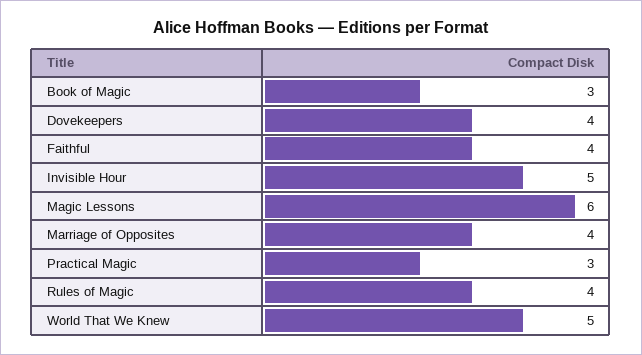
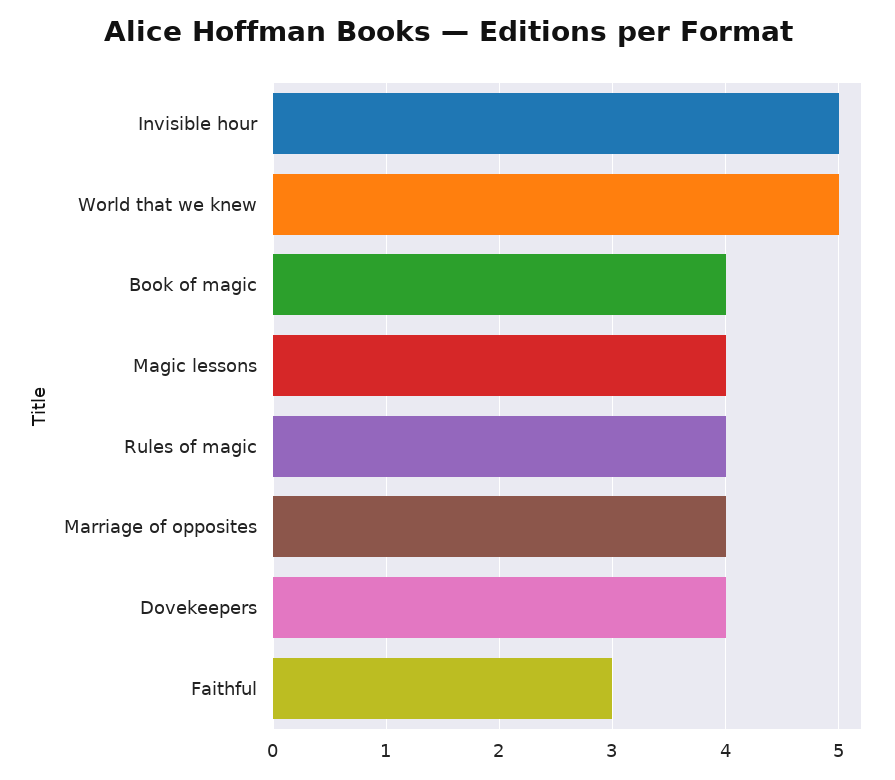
Book of Magic: 3 -> 4
Faithful: 4 -> 3
Magic Lessons: 6 -> 4
Practical Magic: 3 -> none

